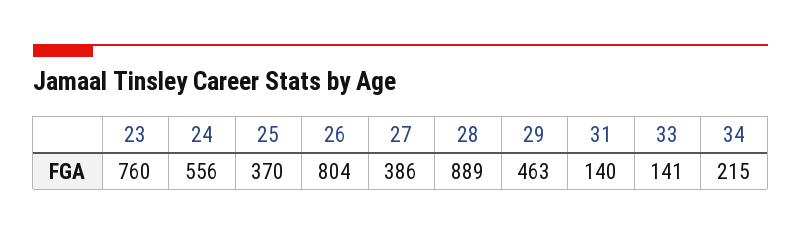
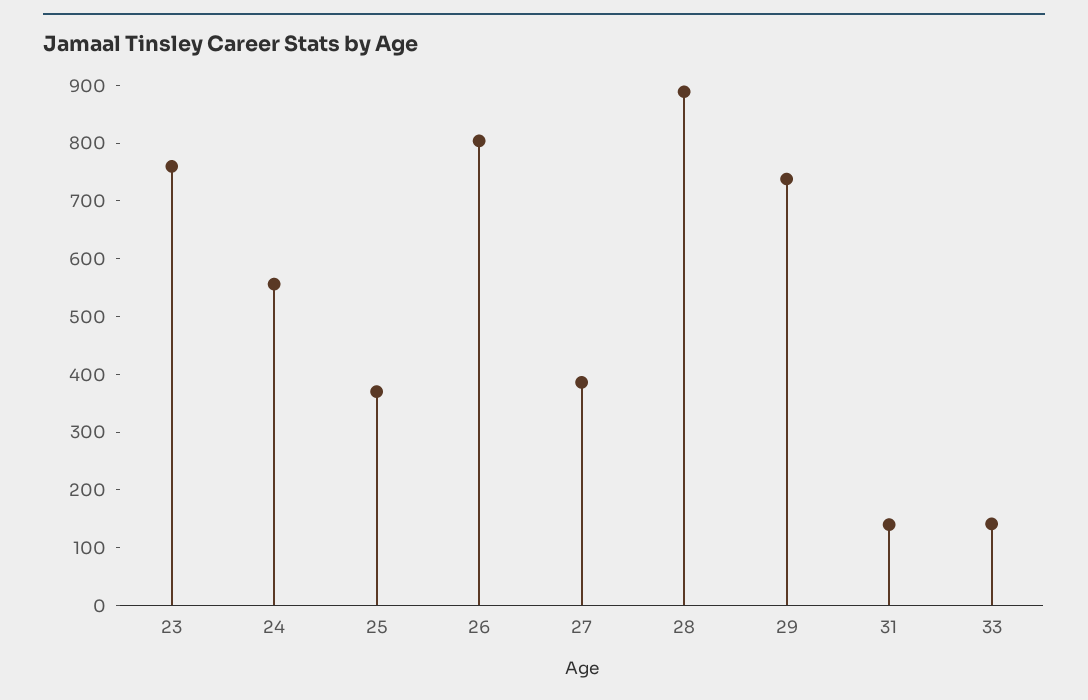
29: 463 -> 740
34: 215 -> none

